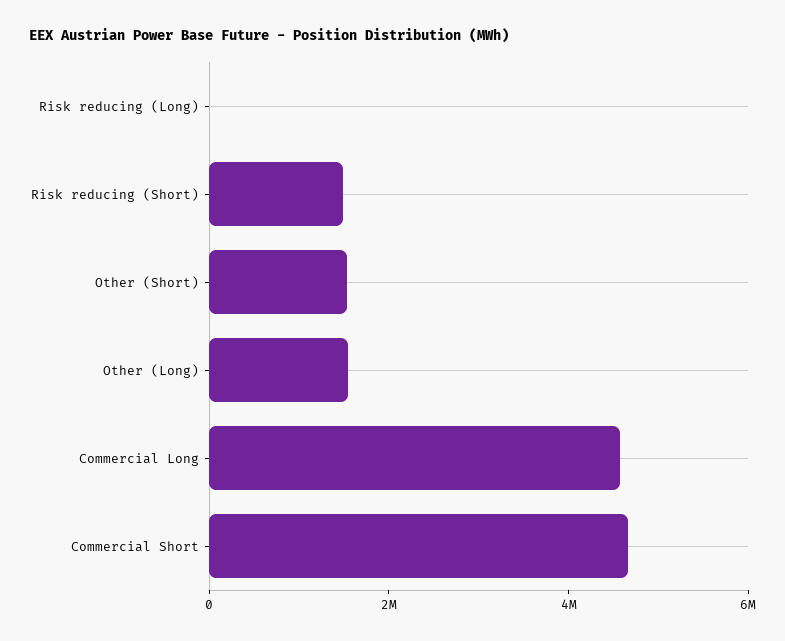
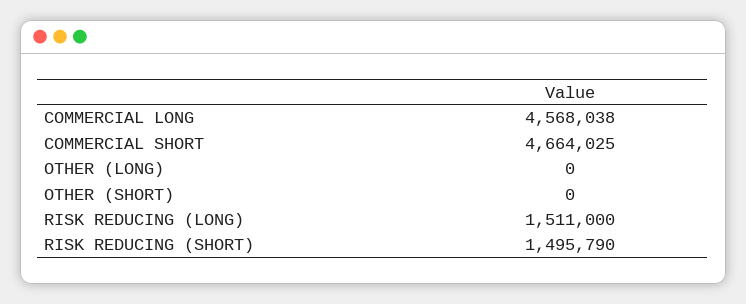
Risk reducing (Long): 0 -> 1511000
Other (Short): 1500000 -> 0
Other (Long): 1500000 -> 0

